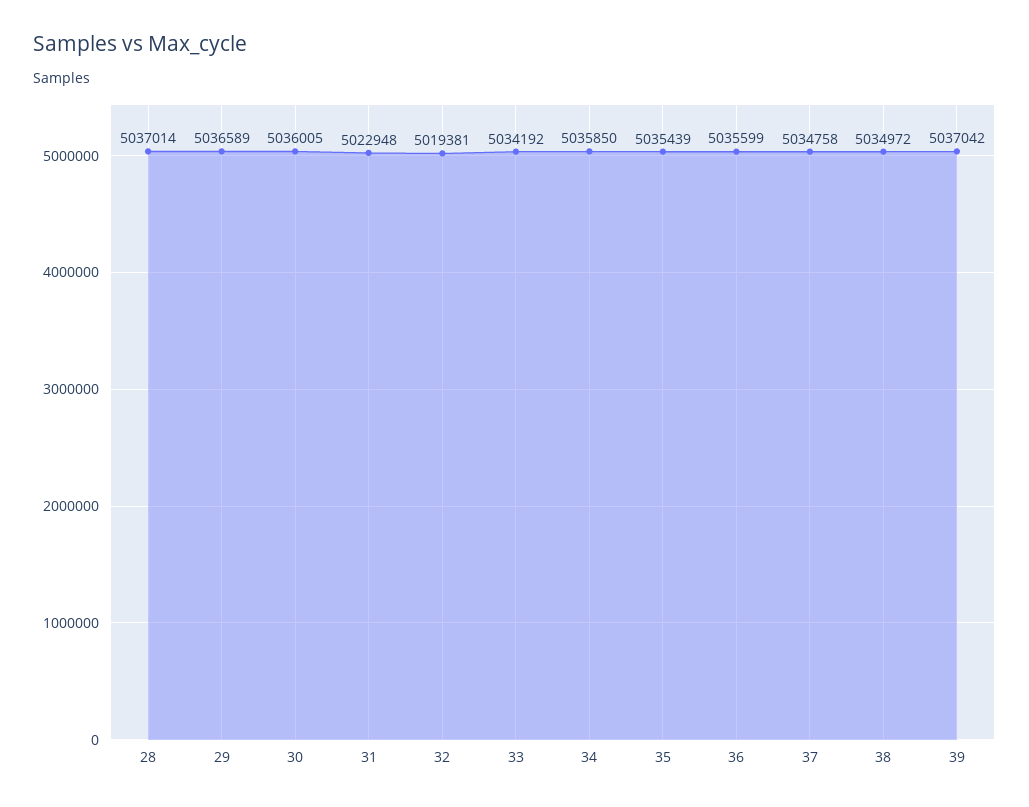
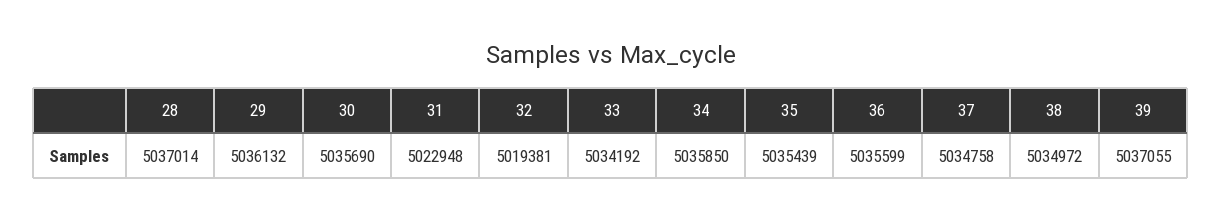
29: 5036589 -> 5036132
30: 5036005 -> 5035690
39: 5037042 -> 5037055

